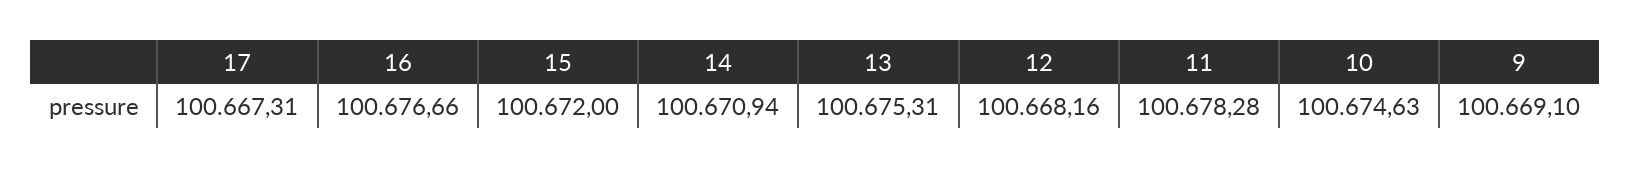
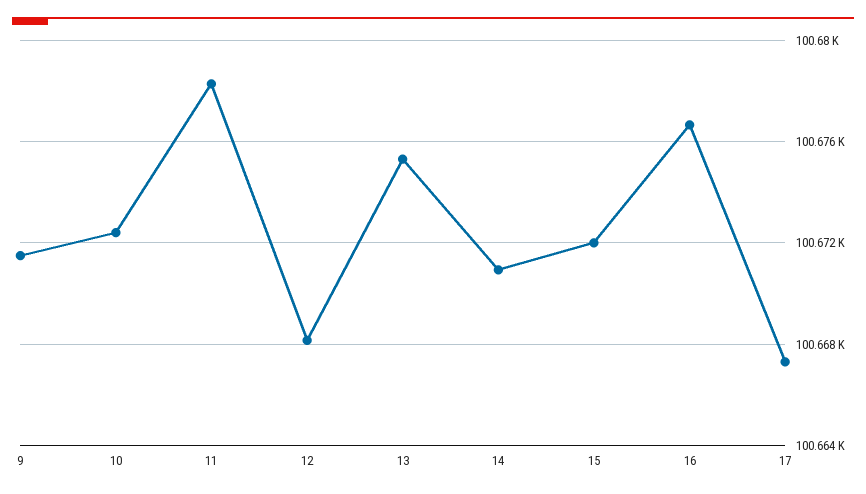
10: 100674.63 -> 100672.5
9: 100669.1 -> 100671.5

